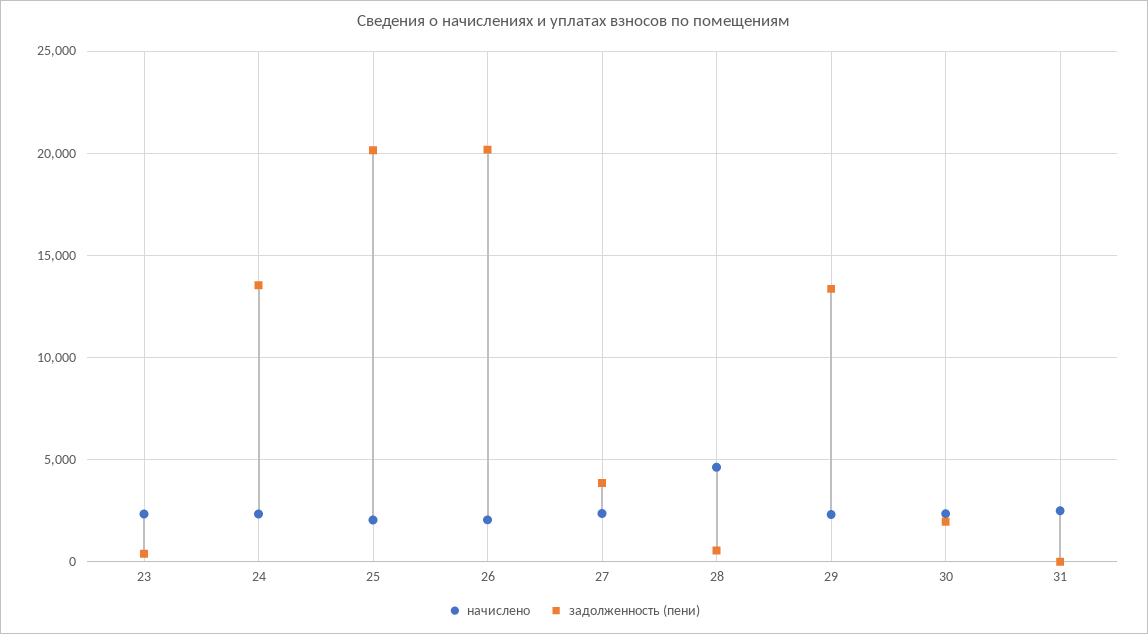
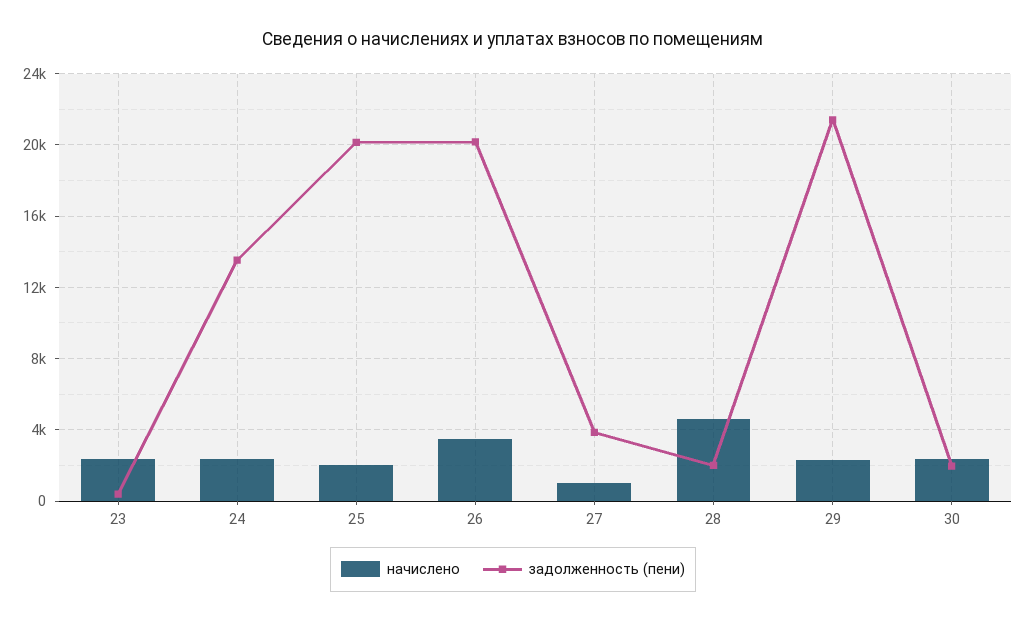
начислено, 26: 2000 -> 3500
начислено, 27: 2500 -> 1000
задолженность (пени), 28: 500 -> 2000
задолженность (пени), 29: 13500 -> 21500
начислено, 31: 2500 -> none
задолженность (пени), 31: 0 -> none

